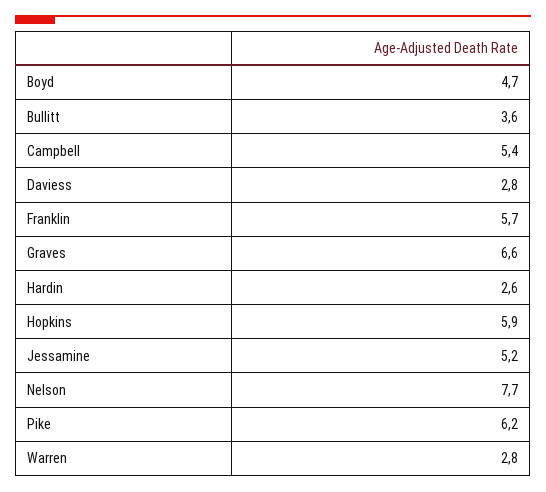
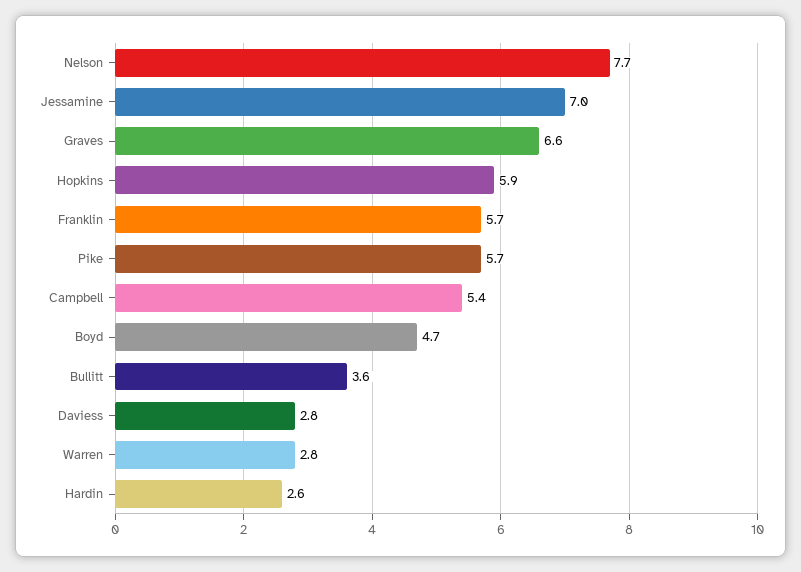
Jessamine: 5.2 -> 7
Pike: 6.2 -> 5.7

